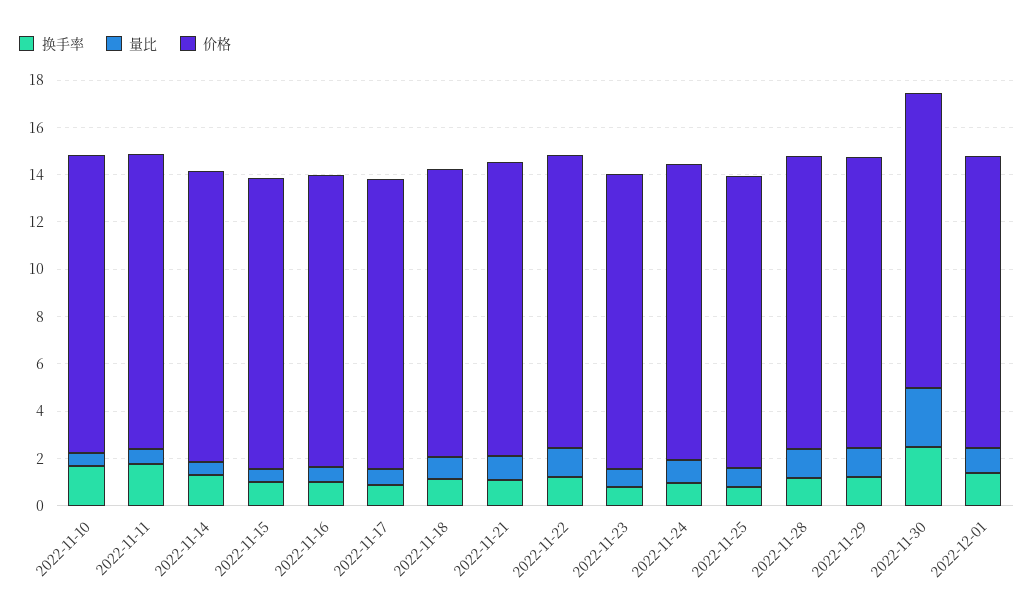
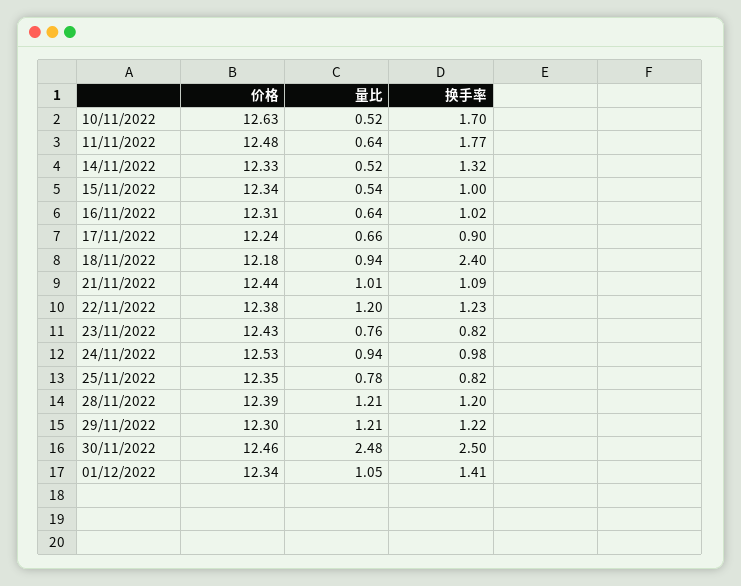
换手率, 2022-11-18: 1 -> 2.4

